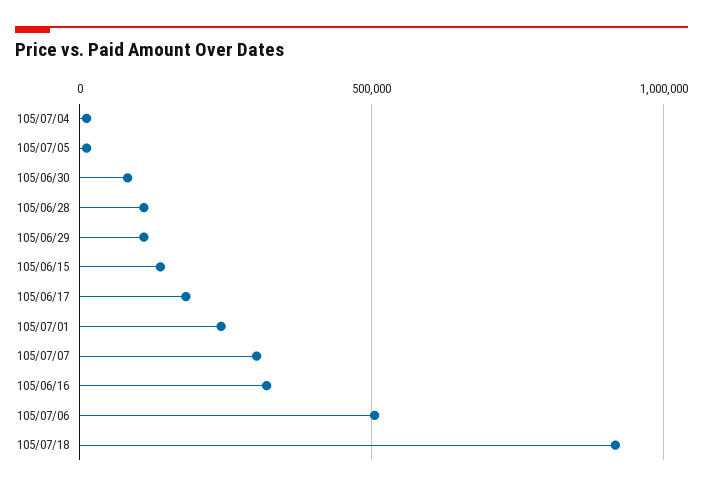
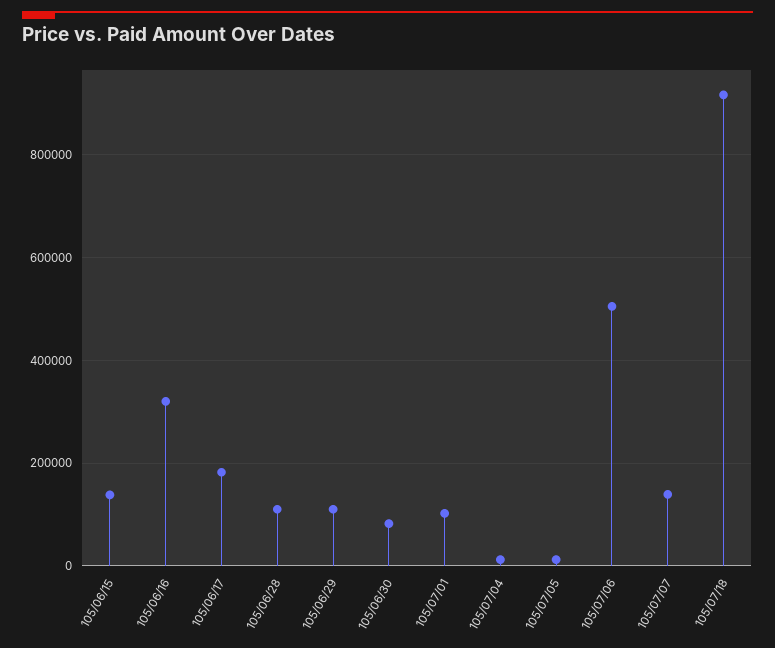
105/07/01: 250000 -> 100000
105/07/07: 300000 -> 140000

